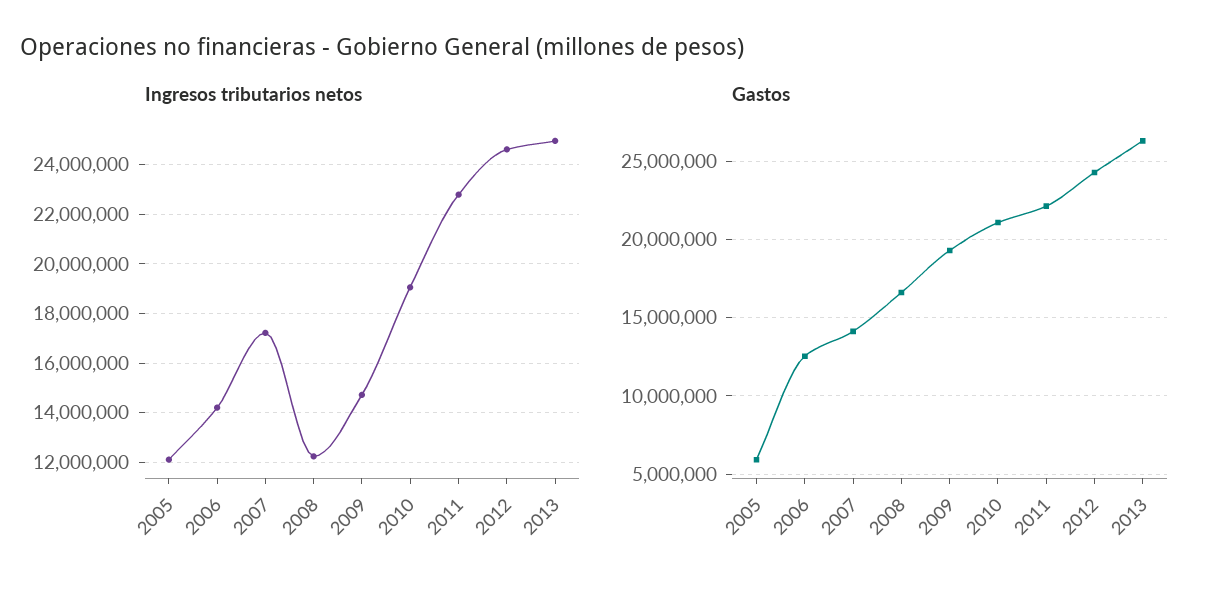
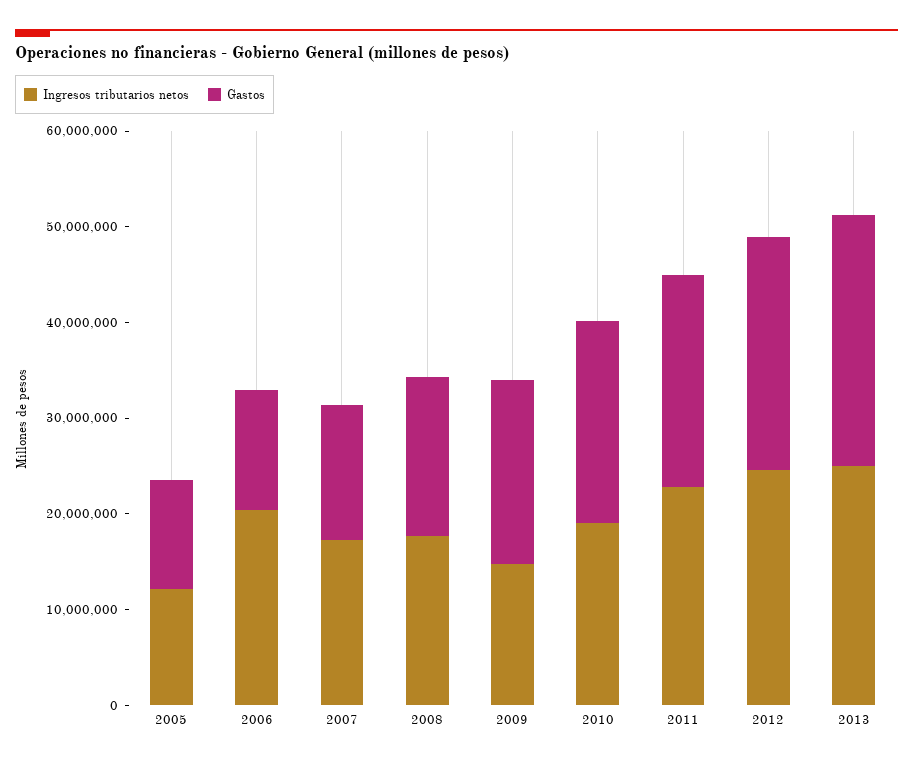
Ingresos tributarios netos, 2006: 14250000 -> 20000000
Ingresos tributarios netos, 2008: 12250000 -> 18000000
Gastos, 2005: 6000000 -> 12000000

